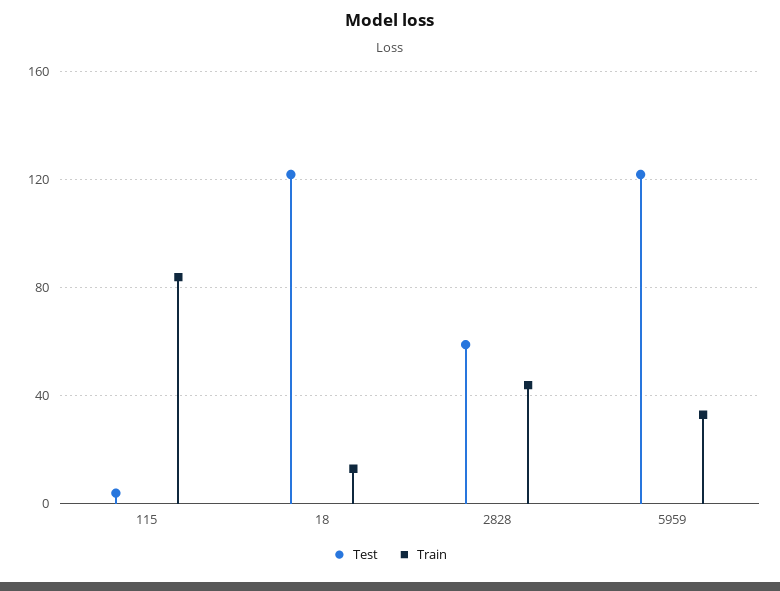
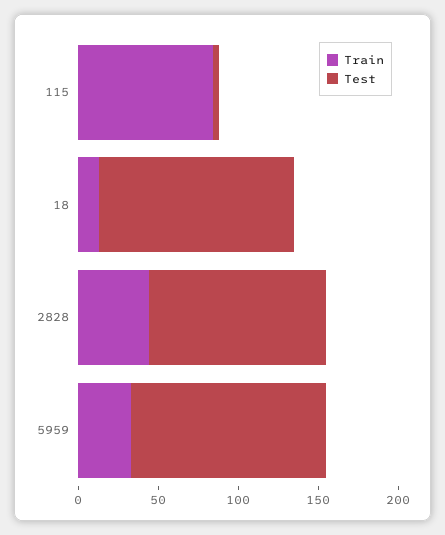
Test, 2828: 60 -> 110

